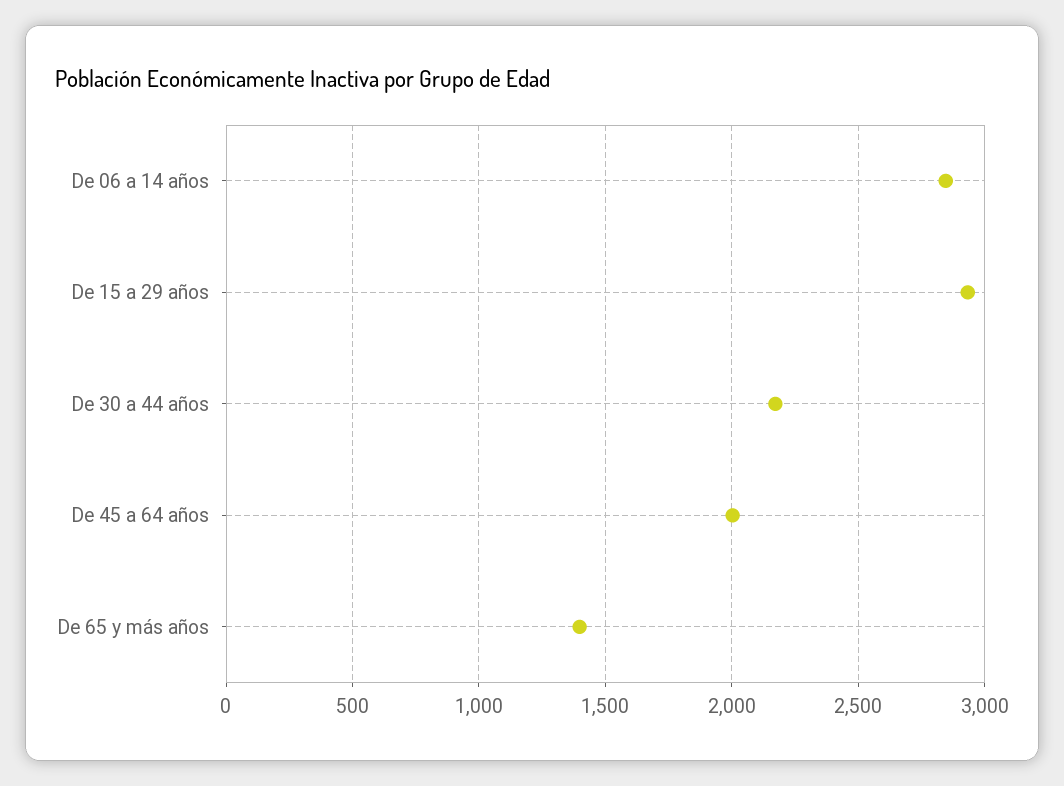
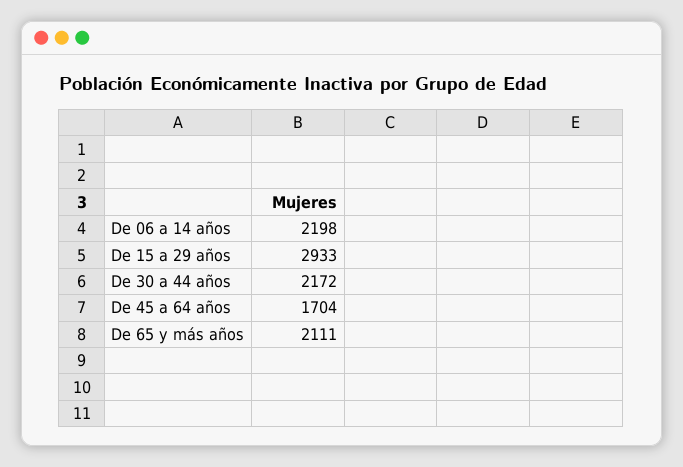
De 06 a 14 años: 2850 -> 2198
De 45 a 64 años: 2000 -> 1704
De 65 y más años: 1400 -> 2111

